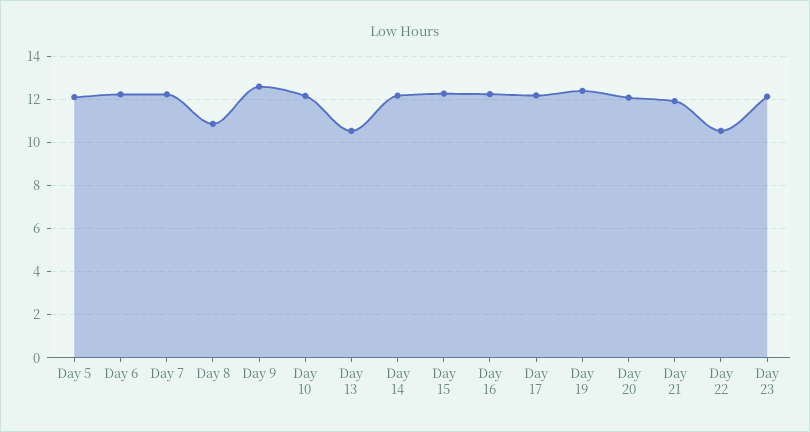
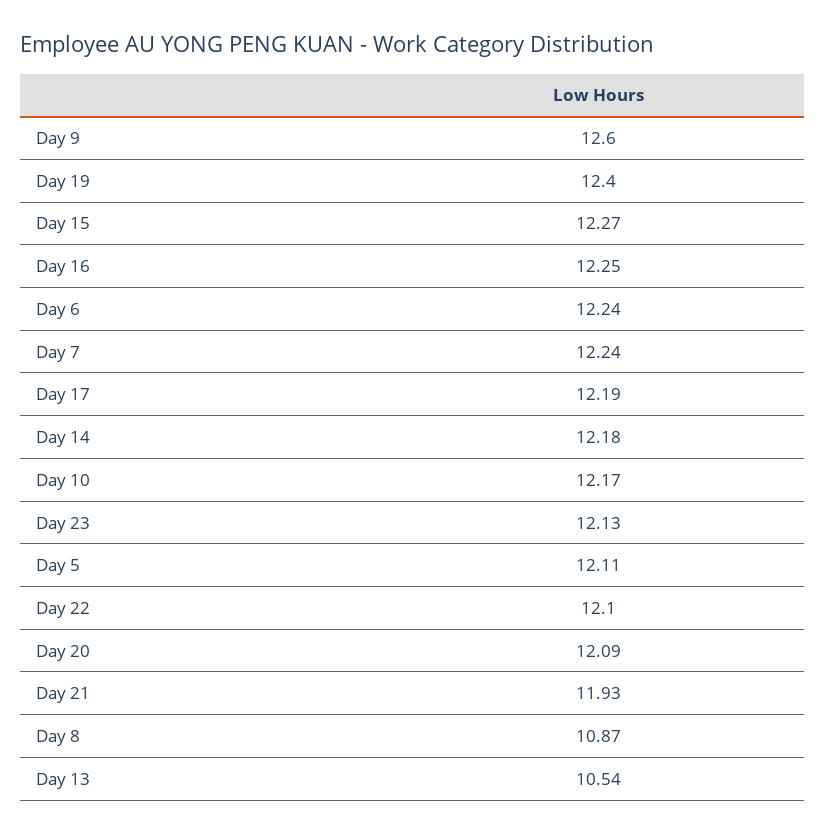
Day 22: 10.5 -> 12.1

